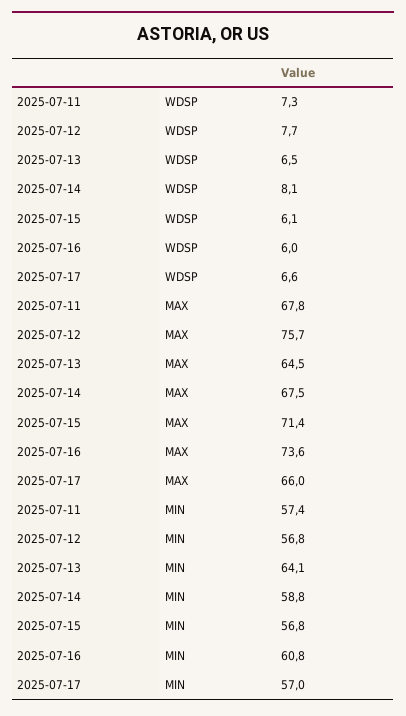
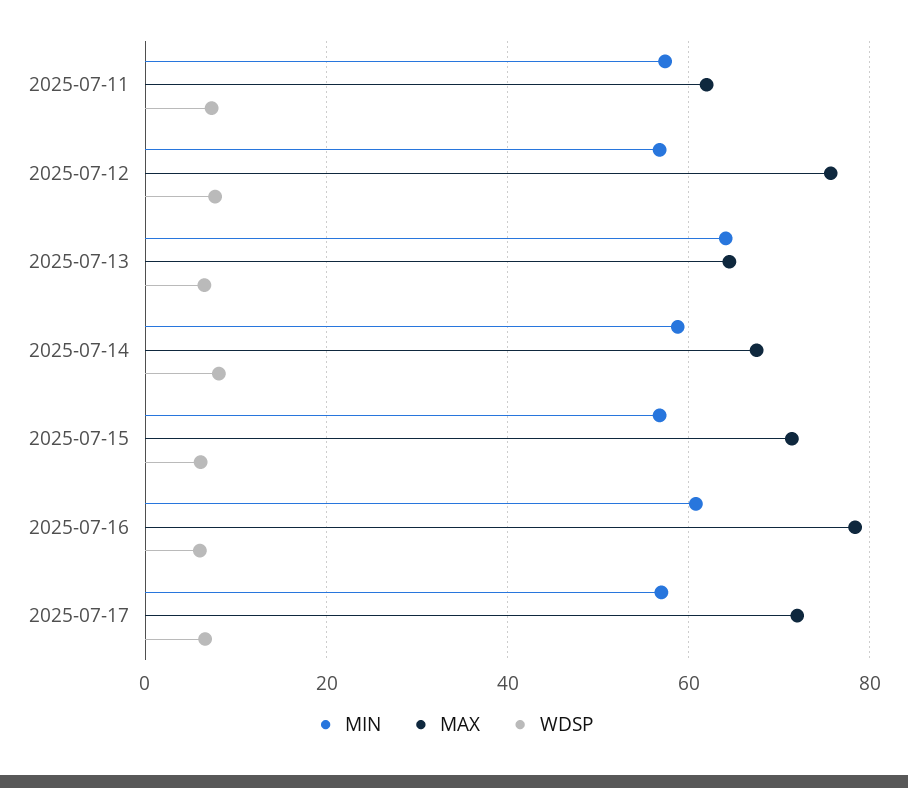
MAX, 2025-07-11: 67.8 -> 62
MAX, 2025-07-16: 73.6 -> 78
MAX, 2025-07-17: 66 -> 72

